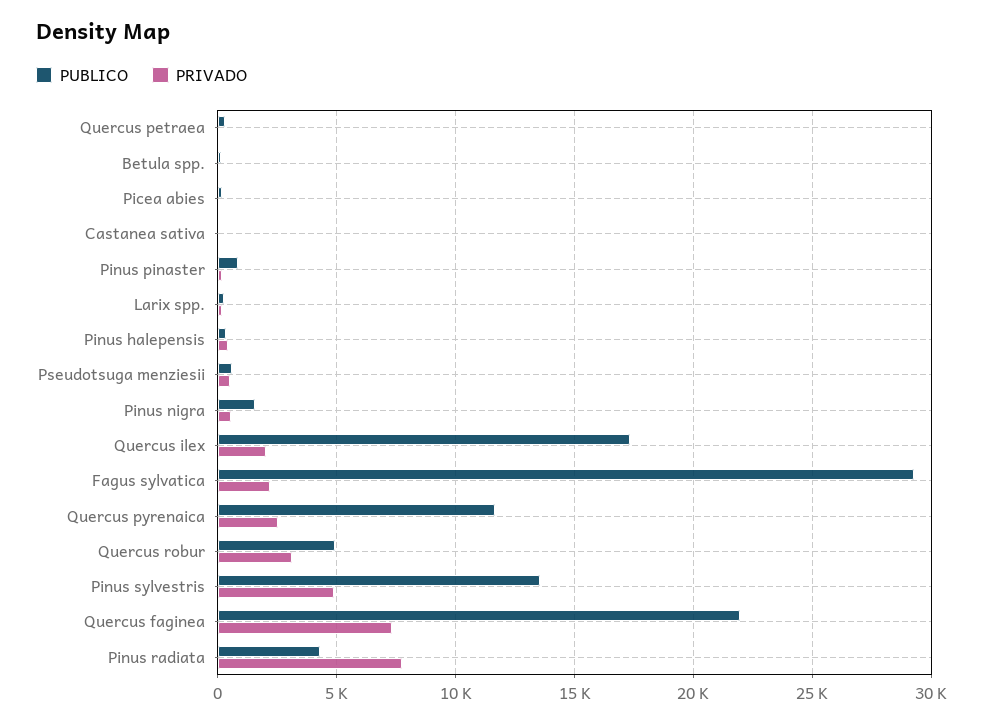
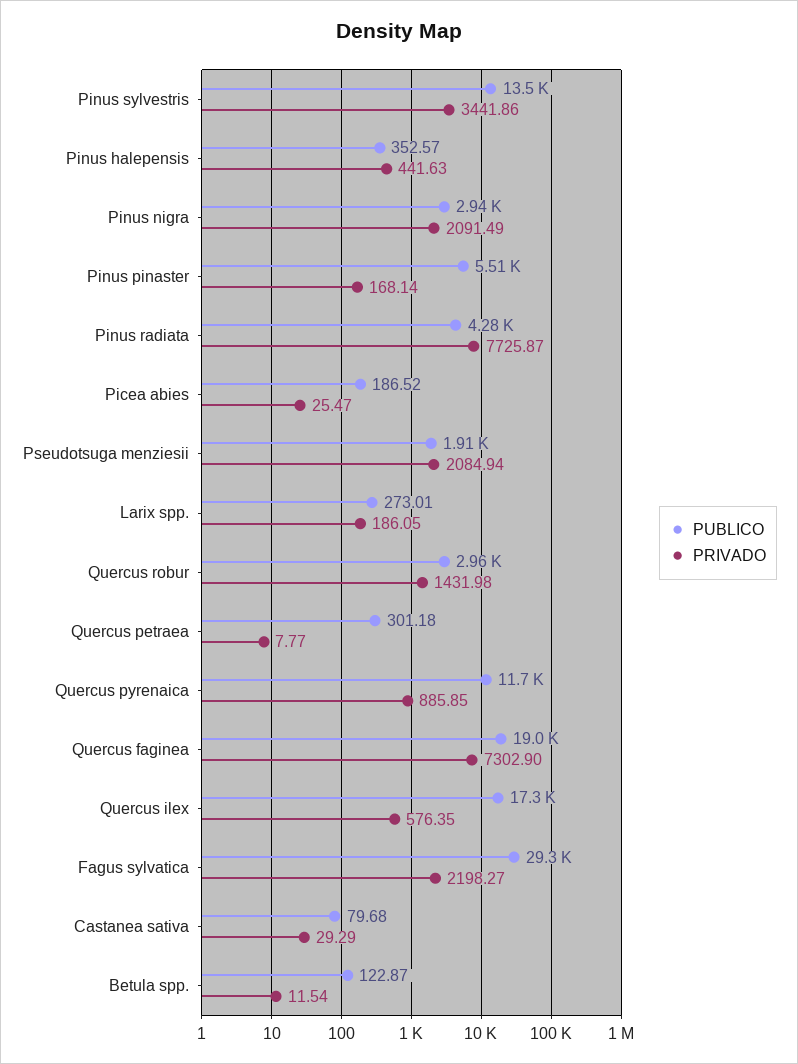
PUBLICO, Pinus pinaster: 1000 -> 5510
PUBLICO, Pseudotsuga menziesii: 500 -> 1910
PRIVADO, Pseudotsuga menziesii: 500 -> 2084.94
PUBLICO, Pinus nigra: 1500 -> 2940
PRIVADO, Pinus nigra: 500 -> 2091.49
PRIVADO, Quercus ilex: 2000 -> 576.35
PRIVADO, Quercus pyrenaica: 2500 -> 885.85
PUBLICO, Quercus robur: 5000 -> 2960
PRIVADO, Quercus robur: 3000 -> 1431.98
PRIVADO, Pinus sylvestris: 5000 -> 3441.86
PUBLICO, Quercus faginea: 22000 -> 19000

